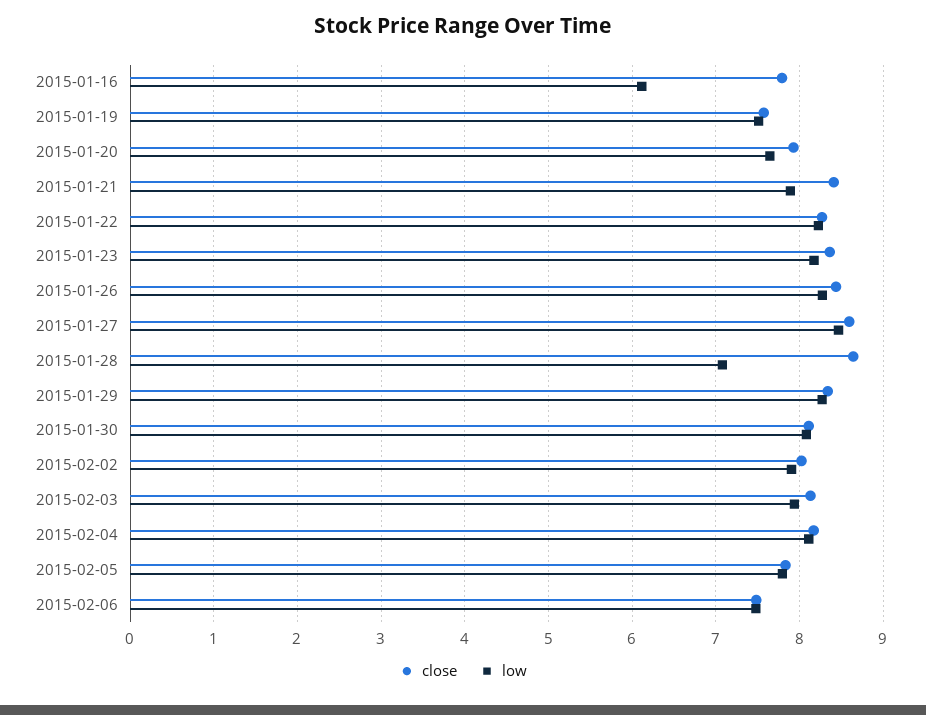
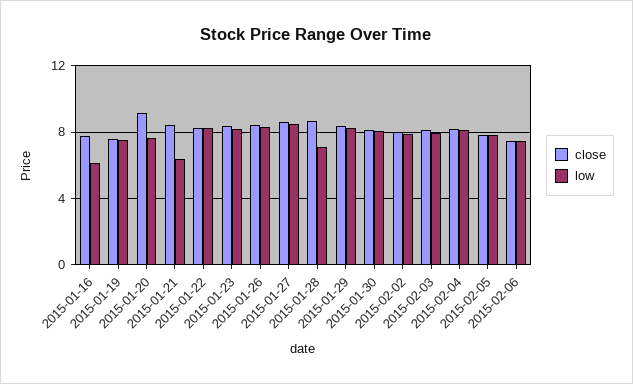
close, 2015-01-20: 7.9 -> 9
low, 2015-01-21: 7.9 -> 6.5

